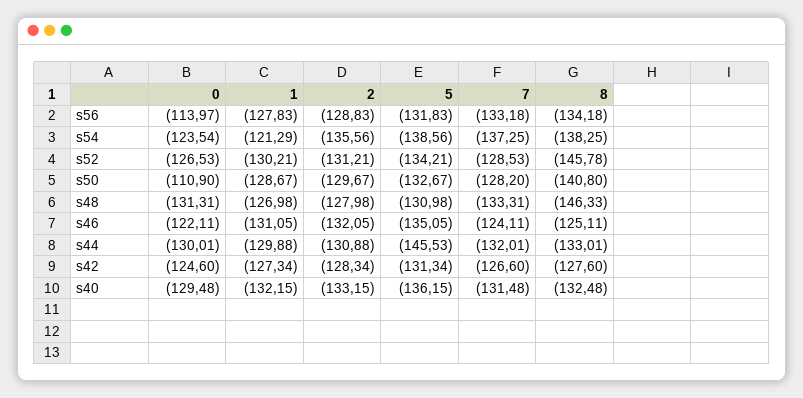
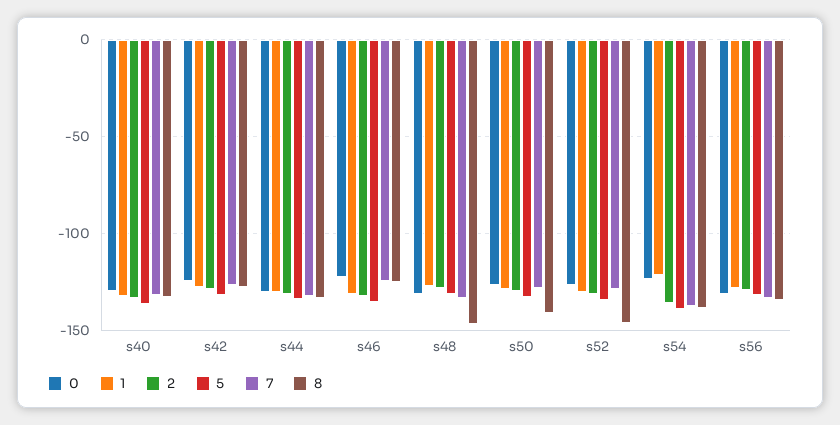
0, s56: -113.97 -> -130
0, s50: -110.9 -> -125
5, s44: -145.53 -> -135

